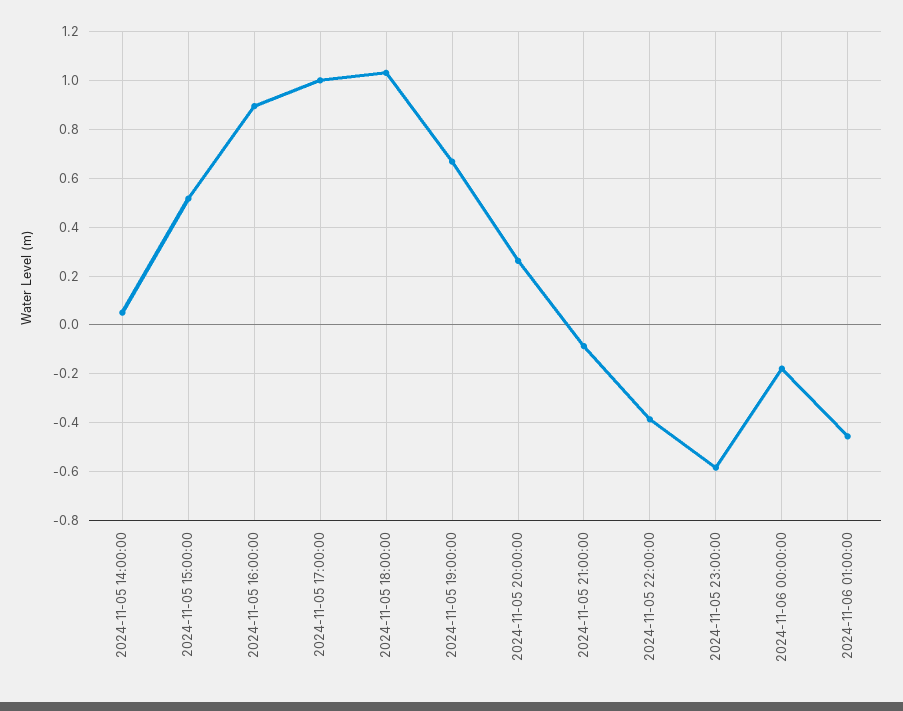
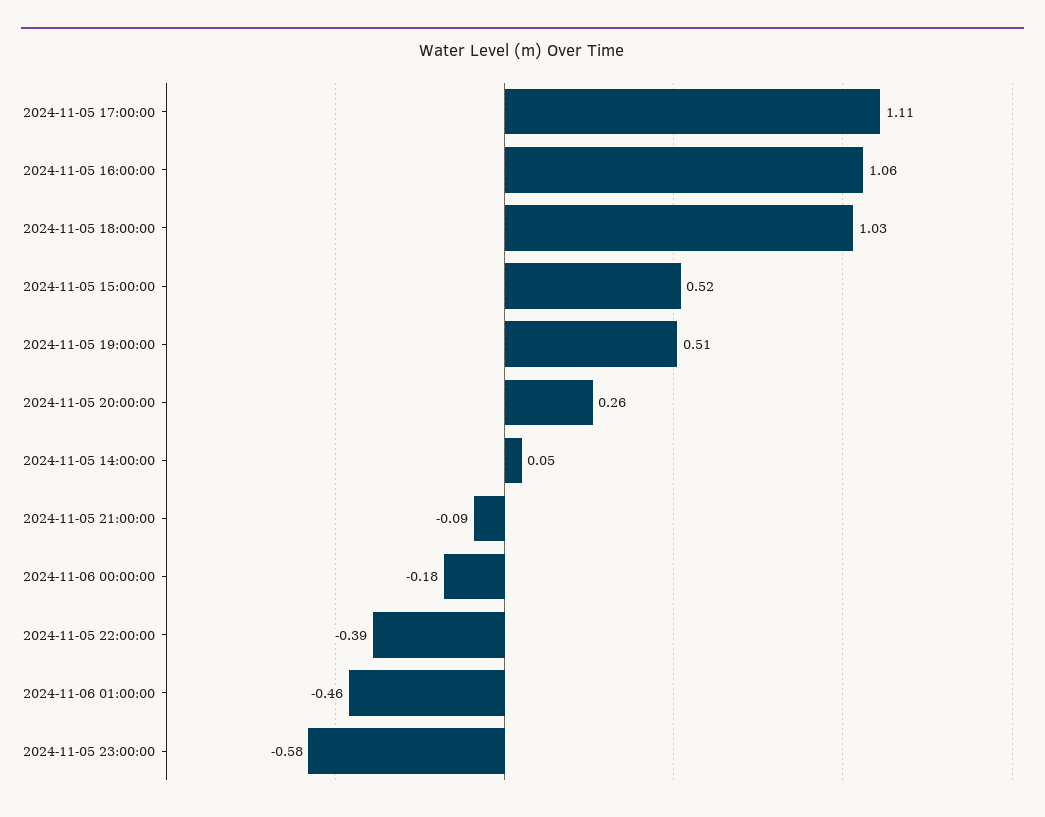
2024-11-05 16:00:00: 0.9 -> 1.06
2024-11-05 17:00:00: 1 -> 1.11
2024-11-05 19:00:00: 0.675 -> 0.51

